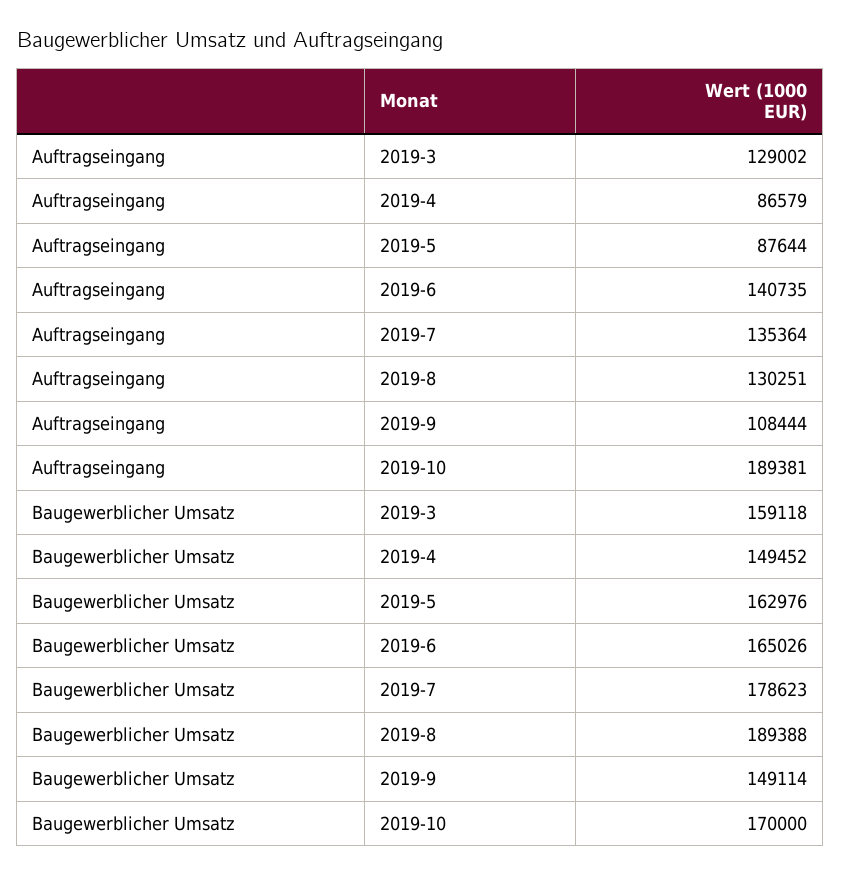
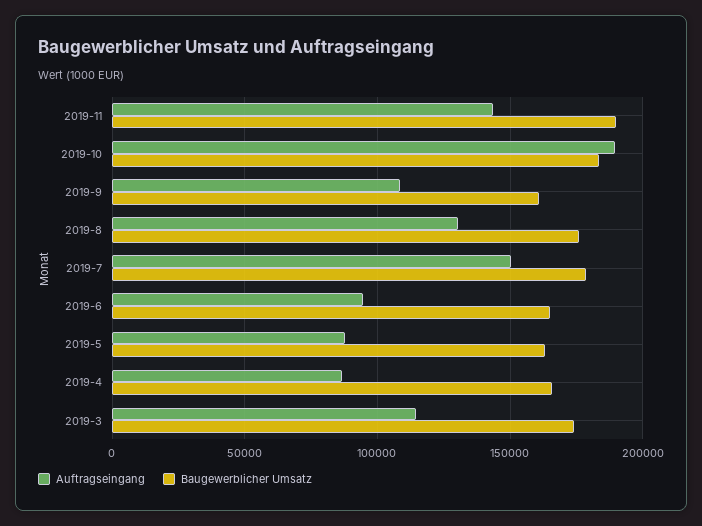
Auftragseingang, 2019-3: 129002 -> 115000
Auftragseingang, 2019-6: 140735 -> 95000
Auftragseingang, 2019-7: 135364 -> 150000
Baugewerblicher Umsatz, 2019-3: 159118 -> 175000
Baugewerblicher Umsatz, 2019-4: 149452 -> 165000
Baugewerblicher Umsatz, 2019-8: 189388 -> 175000
Baugewerblicher Umsatz, 2019-9: 149114 -> 160000
Baugewerblicher Umsatz, 2019-10: 170000 -> 185000
Auftragseingang, 2019-11: none -> 145000
Baugewerblicher Umsatz, 2019-11: none -> 190000

